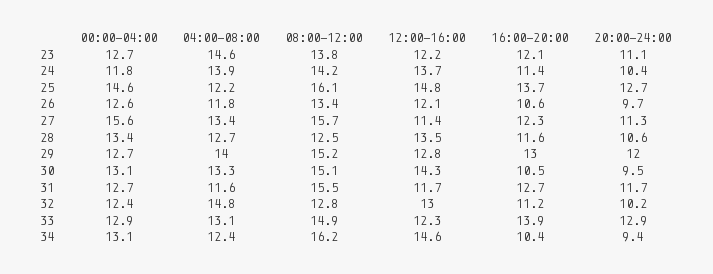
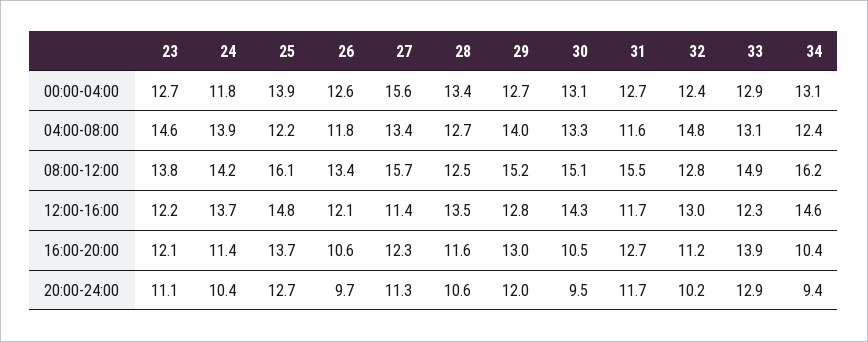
00:00-04:00, 25: 14.6 -> 13.9

